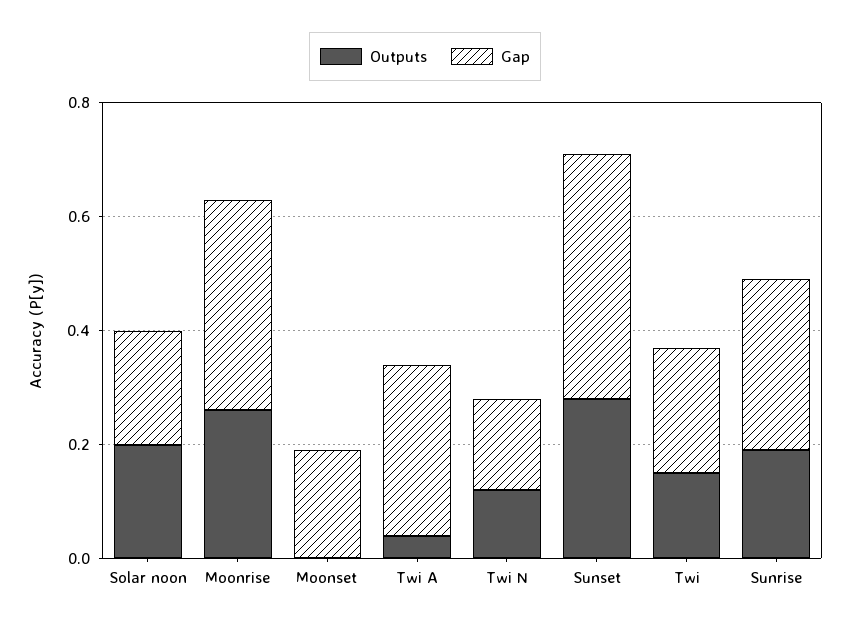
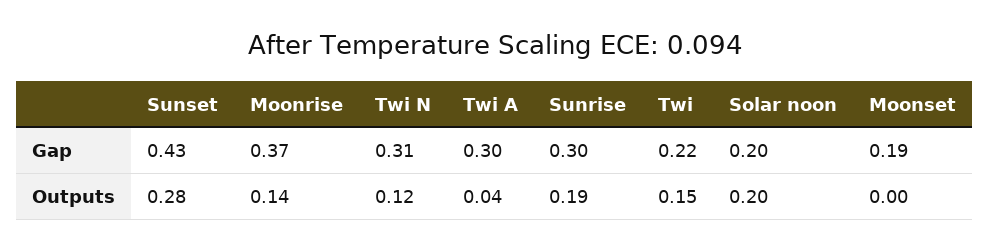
Outputs, Moonrise: 0.25 -> 0.14
Gap, Twi N: 0.15 -> 0.31

